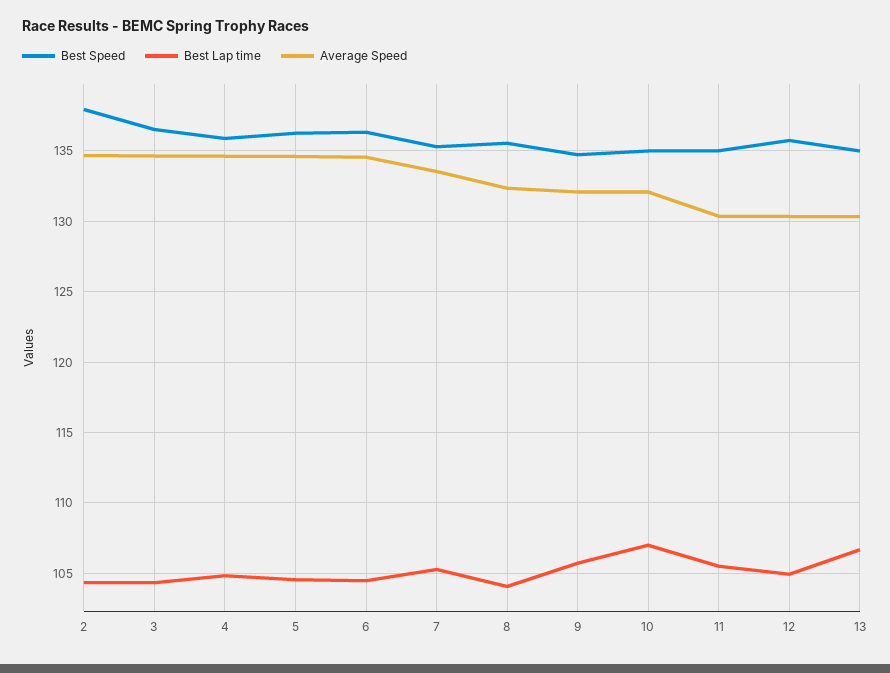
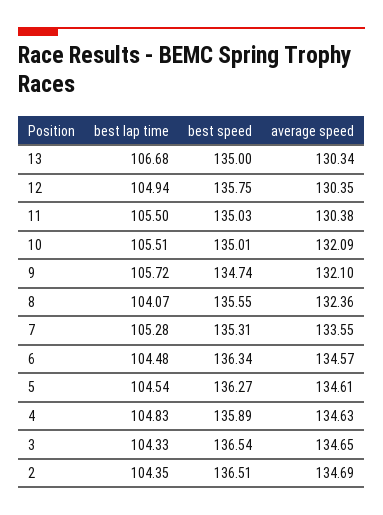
Best Speed, 2: 138 -> 136.51
Best Lap time, 10: 107 -> 105.51

